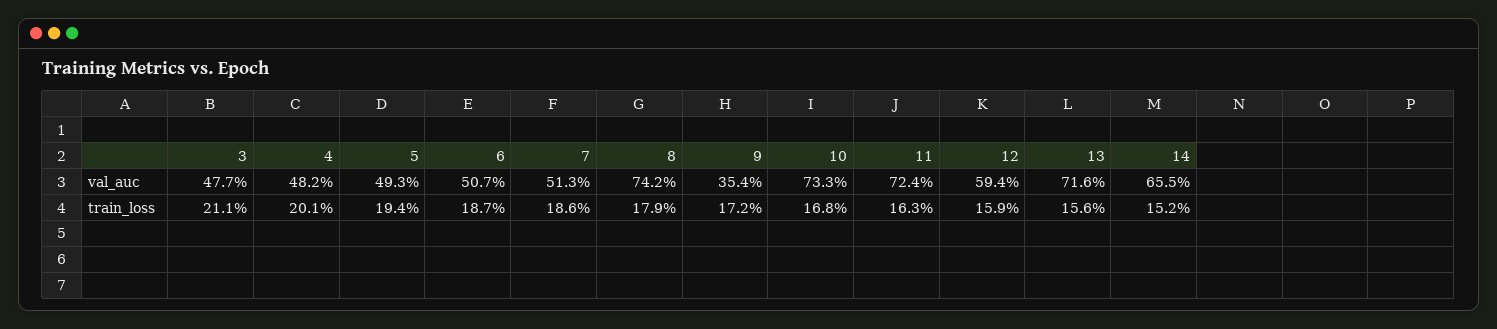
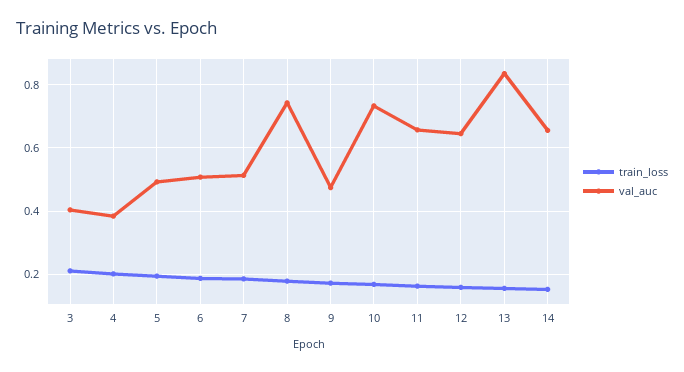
val_auc, 3: 0.477 -> 0.4
val_auc, 4: 0.482 -> 0.38
val_auc, 9: 0.354 -> 0.48
val_auc, 11: 0.724 -> 0.66
val_auc, 12: 0.594 -> 0.64
val_auc, 13: 0.716 -> 0.84

